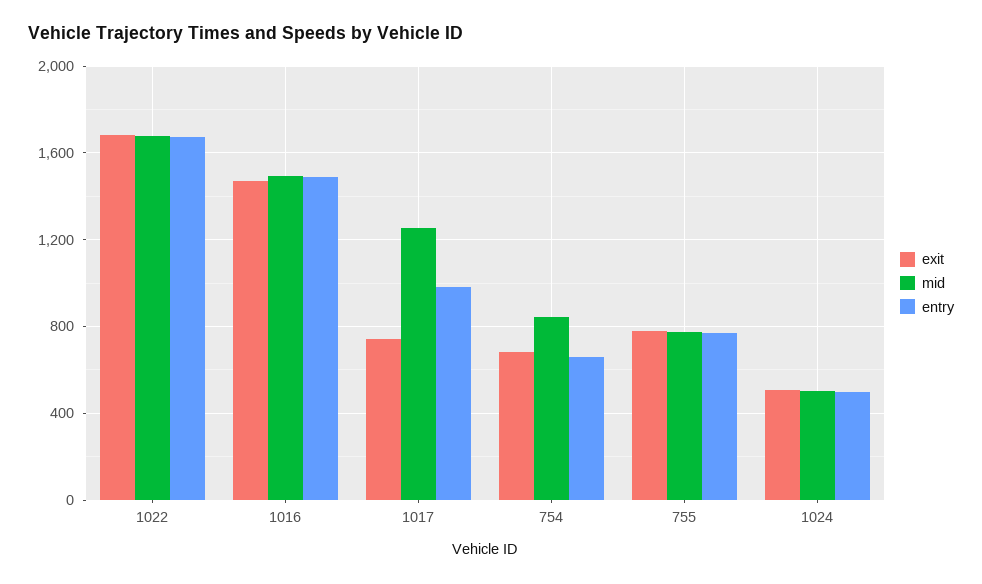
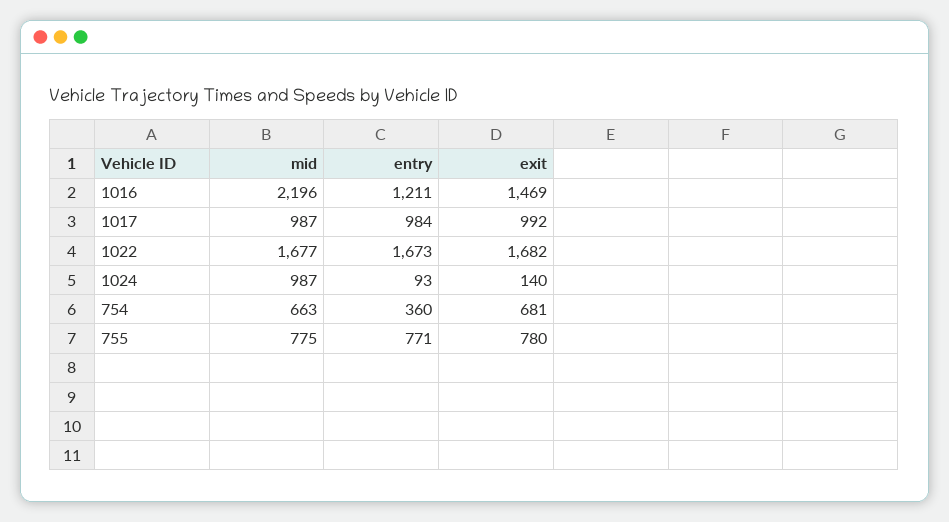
mid, 1016: 1500 -> 2196
entry, 1016: 1500 -> 1211
exit, 1017: 750 -> 992
mid, 1017: 1250 -> 987
mid, 754: 850 -> 663
entry, 754: 650 -> 360
exit, 1024: 500 -> 140
mid, 1024: 500 -> 987
entry, 1024: 500 -> 93

